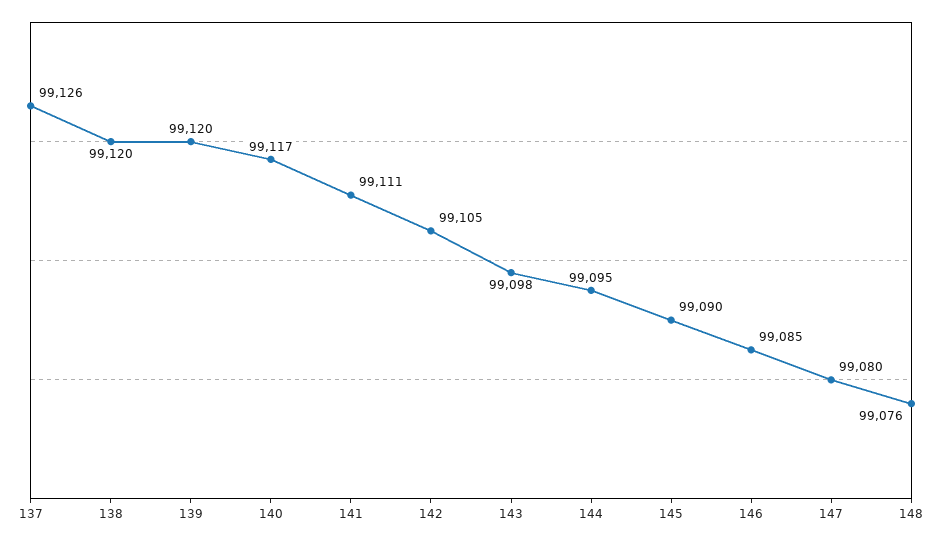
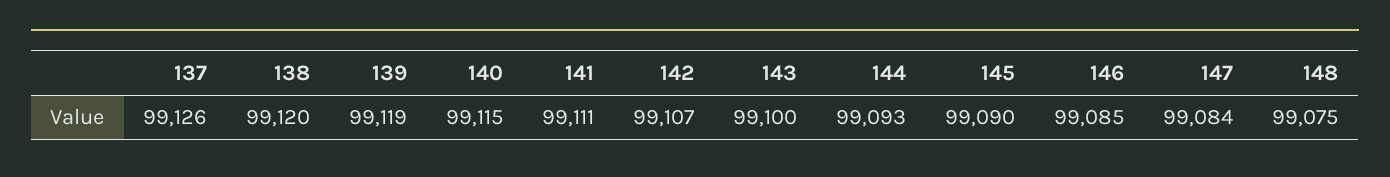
139: 99120 -> 99119
140: 99117 -> 99115
142: 99105 -> 99107
143: 99098 -> 99100
144: 99095 -> 99093
147: 99080 -> 99084
148: 99076 -> 99075

